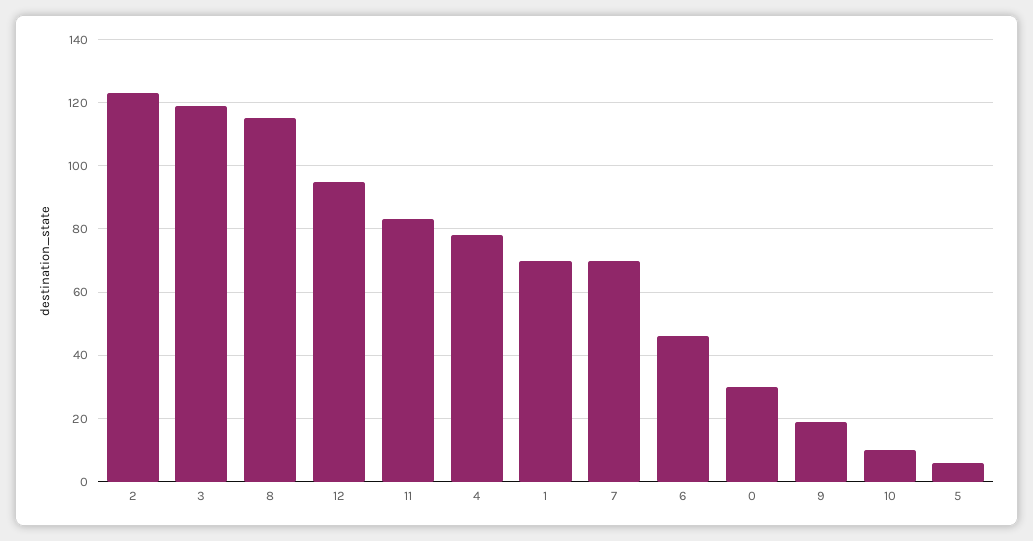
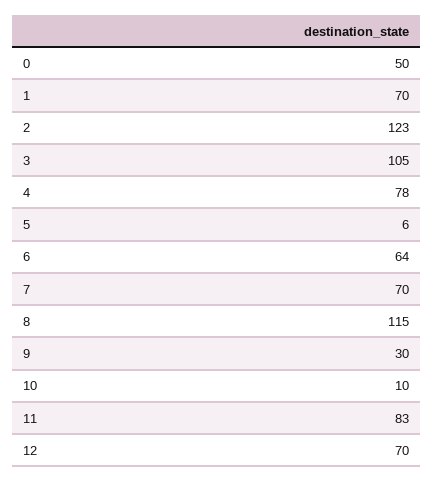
3: 120 -> 105
12: 95 -> 70
6: 45 -> 64
0: 30 -> 50
9: 20 -> 30

